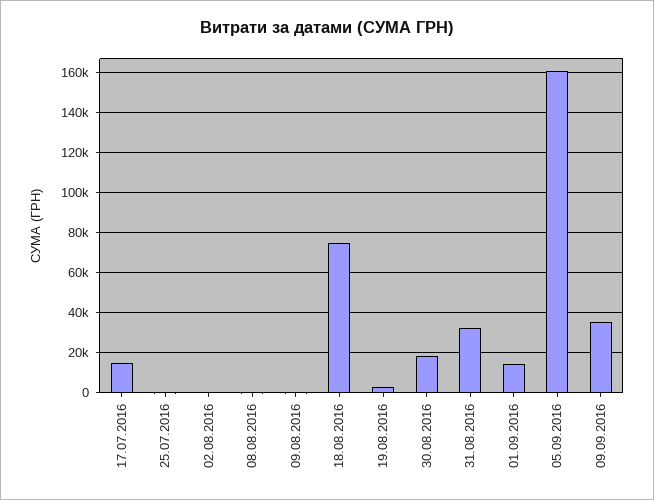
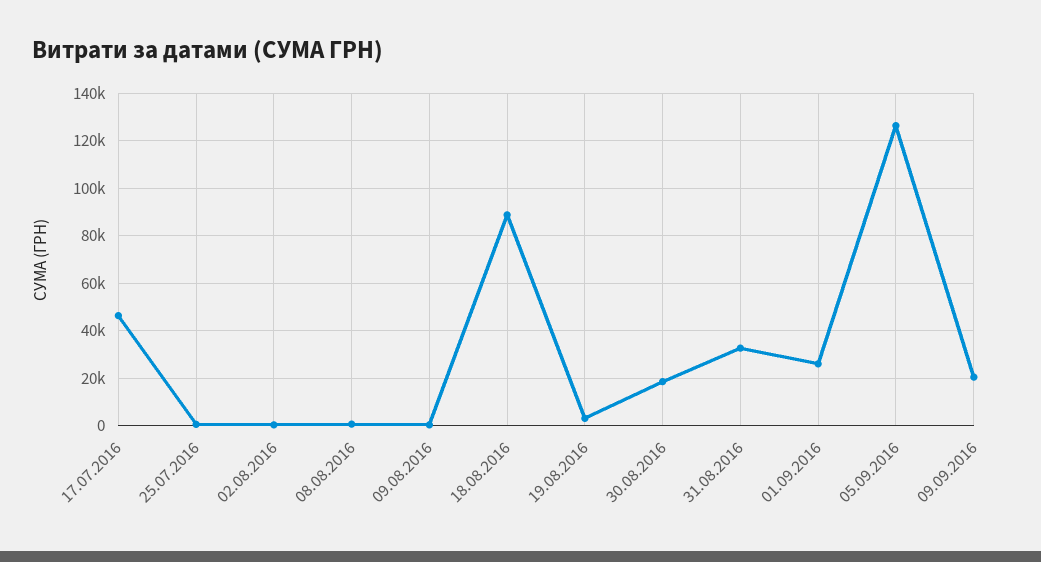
17.07.2016: 15000 -> 45000
18.08.2016: 75000 -> 90000
01.09.2016: 15000 -> 25000
05.09.2016: 160000 -> 125000
09.09.2016: 35000 -> 20000

